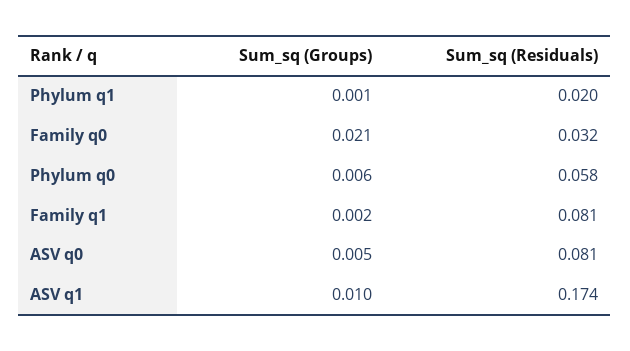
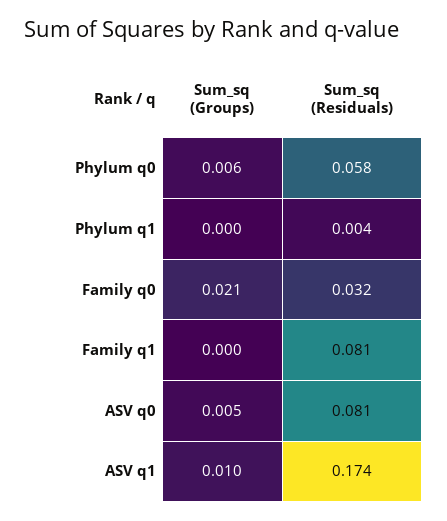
Sum_sq (Groups), Phylum q1: 0.001 -> 0
Sum_sq (Residuals), Phylum q1: 0.02 -> 0.004
Sum_sq (Groups), Family q1: 0.002 -> 0

